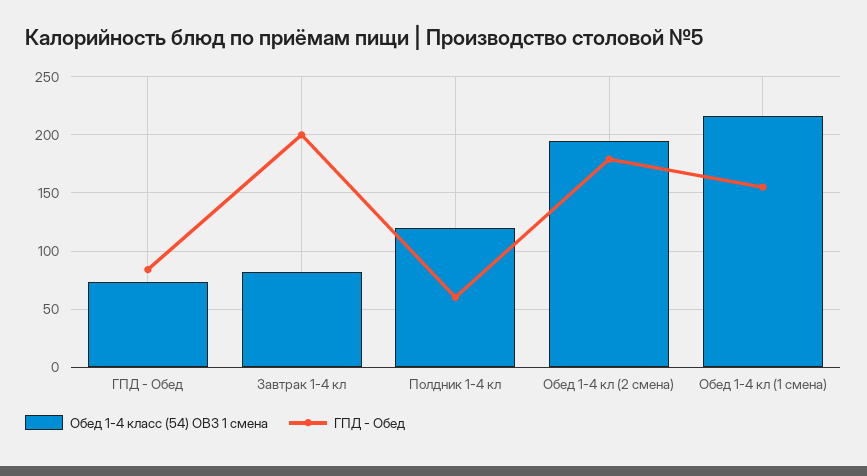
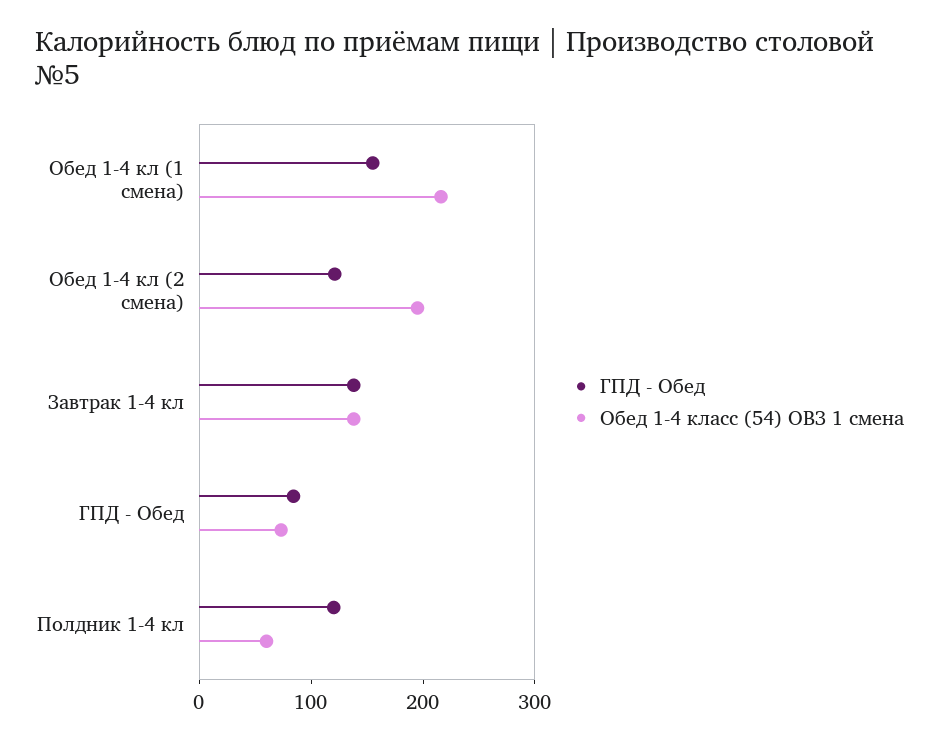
Обед 1-4 класс (54) ОВЗ 1 смена, Завтрак 1-4 кл: 80 -> 140
ГПД - Обед, Завтрак 1-4 кл: 200 -> 140
Обед 1-4 класс (54) ОВЗ 1 смена, Полдник 1-4 кл: 120 -> 60
ГПД - Обед, Полдник 1-4 кл: 60 -> 120
ГПД - Обед, Обед 1-4 кл (2 смена): 180 -> 120

